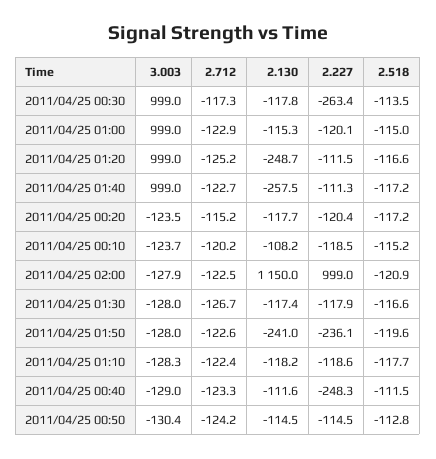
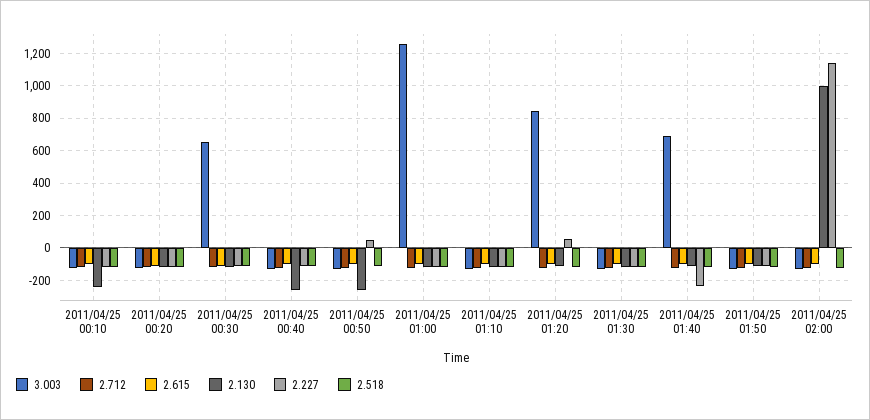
3.003, 2011/04/25 00:30: 999 -> 650
2.227, 2011/04/25 00:30: -263.4 -> -100
3.003, 2011/04/25 01:00: 999 -> 1250
3.003, 2011/04/25 01:20: 999 -> 850
2.130, 2011/04/25 01:20: -248.7 -> -100
2.227, 2011/04/25 01:20: -111.5 -> 50
3.003, 2011/04/25 01:40: 999 -> 700
2.130, 2011/04/25 01:40: -257.5 -> -100
2.227, 2011/04/25 01:40: -111.3 -> -250
2.130, 2011/04/25 00:10: -108.2 -> -250
2.130, 2011/04/25 02:00: 1150 -> 1000
2.227, 2011/04/25 02:00: 999 -> 1150
2.130, 2011/04/25 01:50: -241 -> -100
2.227, 2011/04/25 01:50: -236.1 -> -100
2.130, 2011/04/25 00:40: -111.6 -> -250
2.227, 2011/04/25 00:40: -248.3 -> -100
2.130, 2011/04/25 00:50: -114.5 -> -250
2.227, 2011/04/25 00:50: -114.5 -> 50
2.615, 2011/04/25 00:10: none -> -100
2.615, 2011/04/25 00:20: none -> -100
2.615, 2011/04/25 00:30: none -> -100
2.615, 2011/04/25 00:40: none -> -100
2.615, 2011/04/25 00:50: none -> -100
2.615, 2011/04/25 01:00: none -> -100
2.615, 2011/04/25 01:10: none -> -100
2.615, 2011/04/25 01:20: none -> -100
2.615, 2011/04/25 01:30: none -> -100
2.615, 2011/04/25 01:40: none -> -100
2.615, 2011/04/25 01:50: none -> -100
2.615, 2011/04/25 02:00: none -> -100

